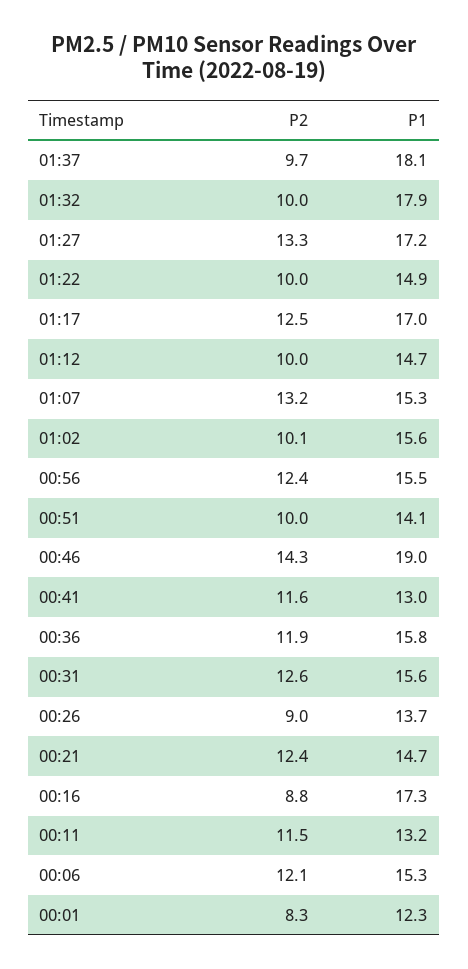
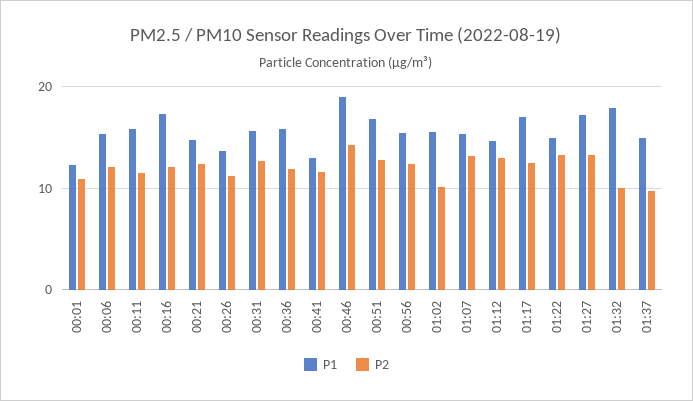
P1, 01:37: 18.1 -> 15
P2, 01:22: 10 -> 13
P2, 01:12: 10 -> 13
P2, 00:51: 10 -> 13
P1, 00:51: 14.1 -> 17
P2, 00:26: 9 -> 11
P2, 00:16: 8.8 -> 12
P1, 00:11: 13.2 -> 16
P2, 00:01: 8.3 -> 11

